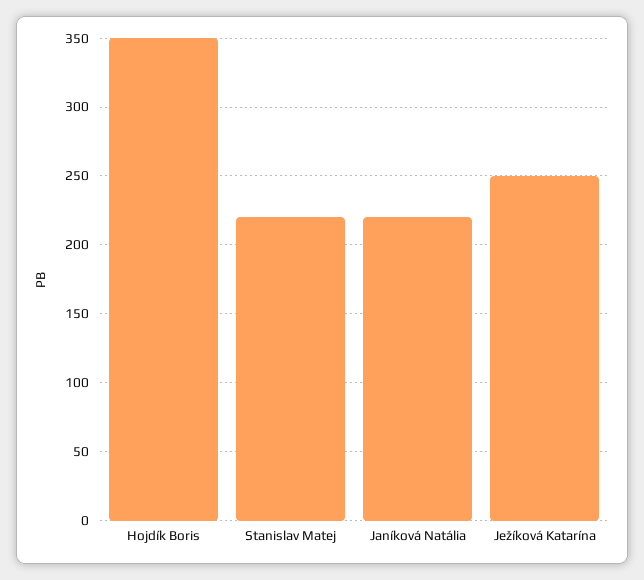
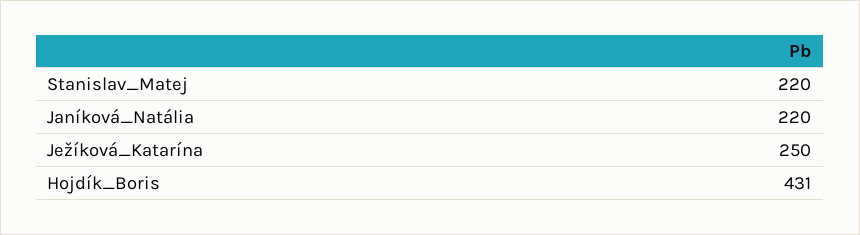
Hojdík Boris: 350 -> 431

